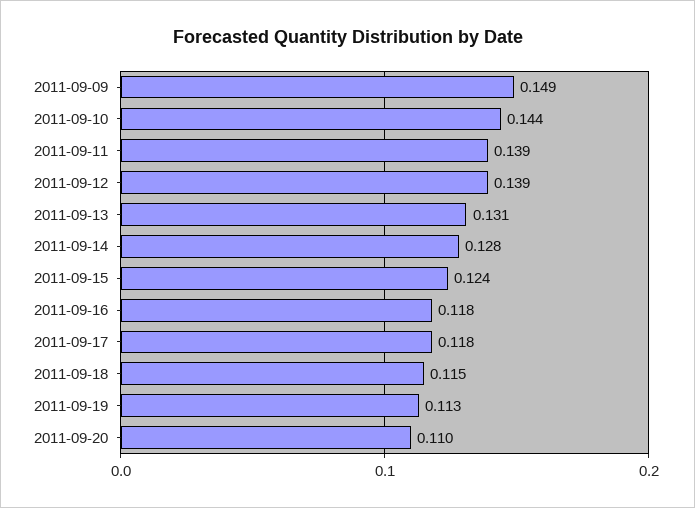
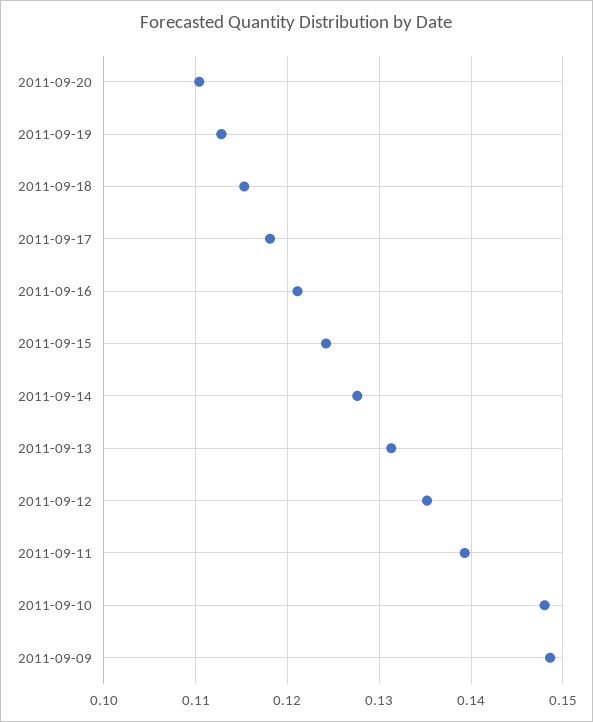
2011-09-10: 0.144 -> 0.148
2011-09-12: 0.139 -> 0.135
2011-09-16: 0.118 -> 0.121

